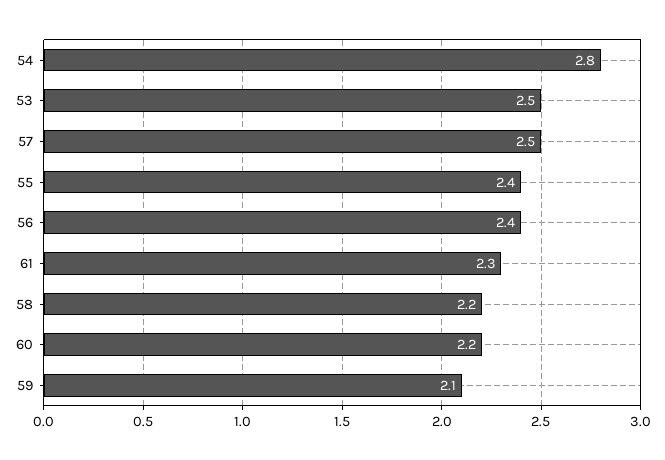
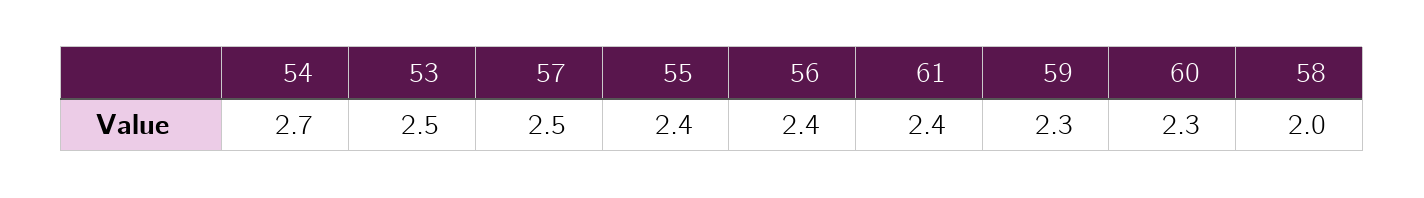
54: 2.8 -> 2.7
61: 2.3 -> 2.4
58: 2.2 -> 2
60: 2.2 -> 2.3
59: 2.1 -> 2.3

